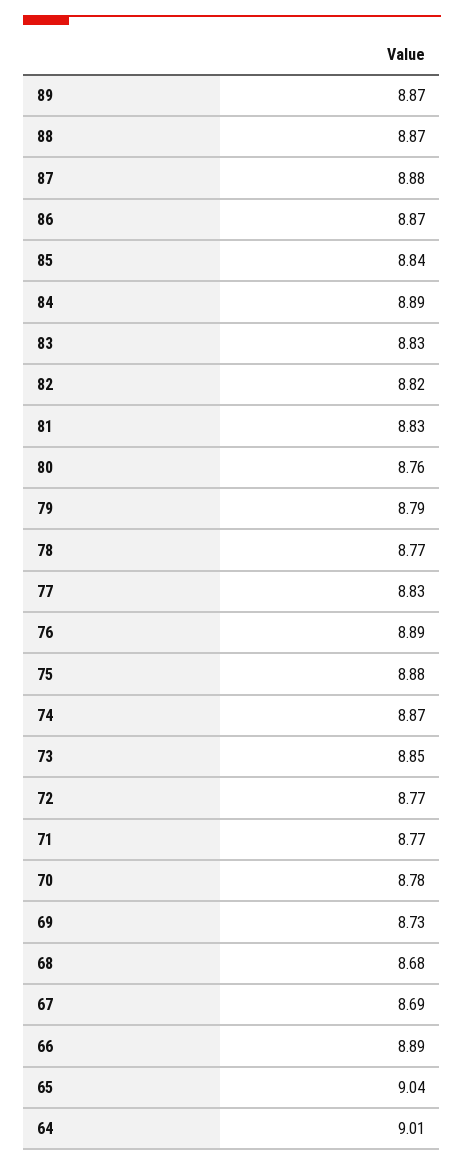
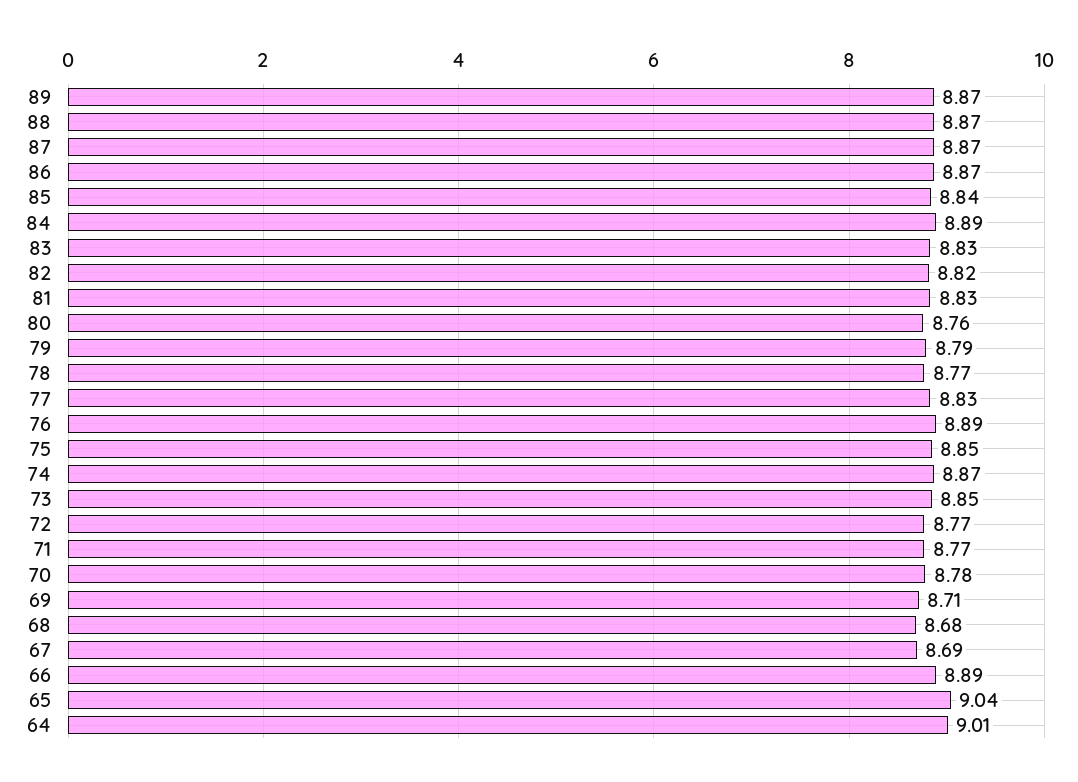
87: 8.88 -> 8.87
75: 8.88 -> 8.85
69: 8.73 -> 8.71

